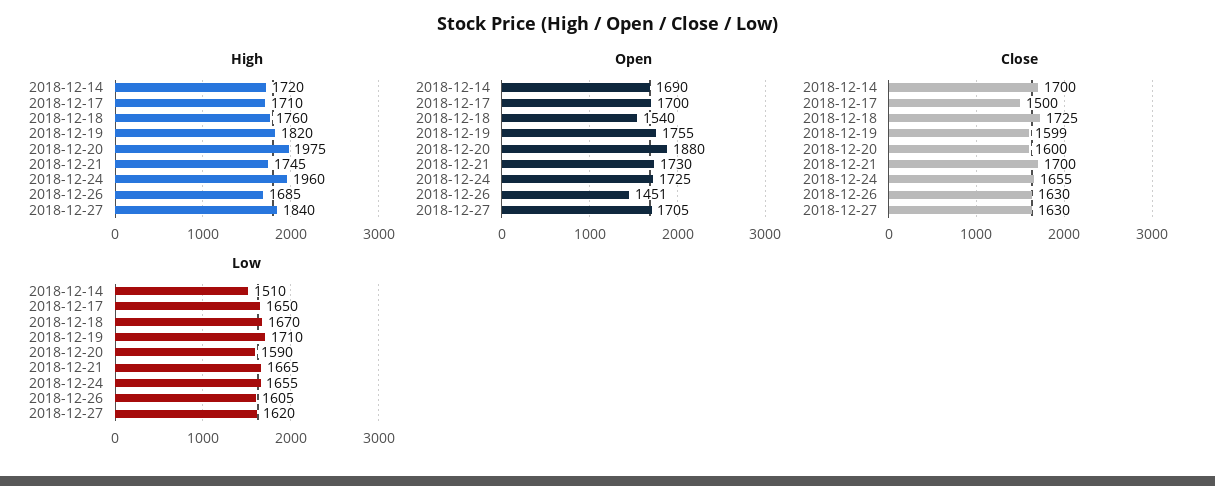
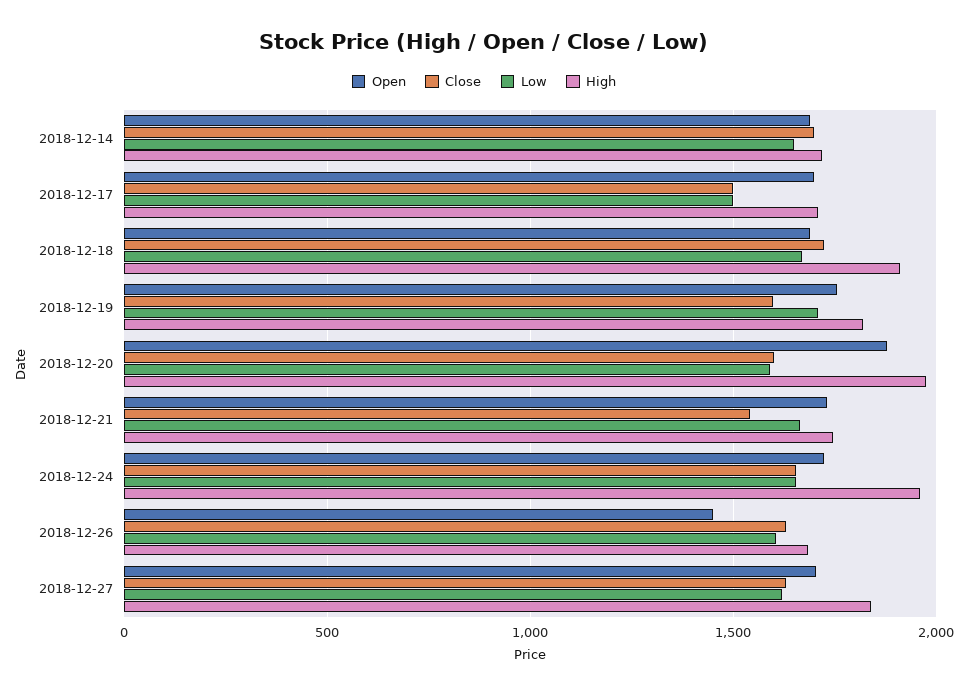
High, 2018-12-18: 1760 -> 1900
Open, 2018-12-18: 1540 -> 1700
Close, 2018-12-21: 1700 -> 1550
Low, 2018-12-14: 1510 -> 1650
Low, 2018-12-17: 1650 -> 1500

